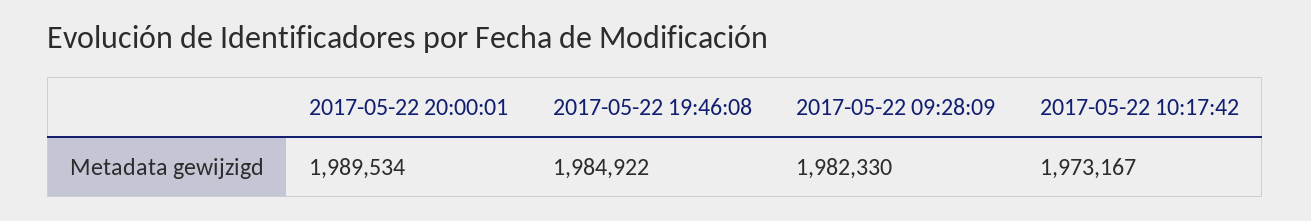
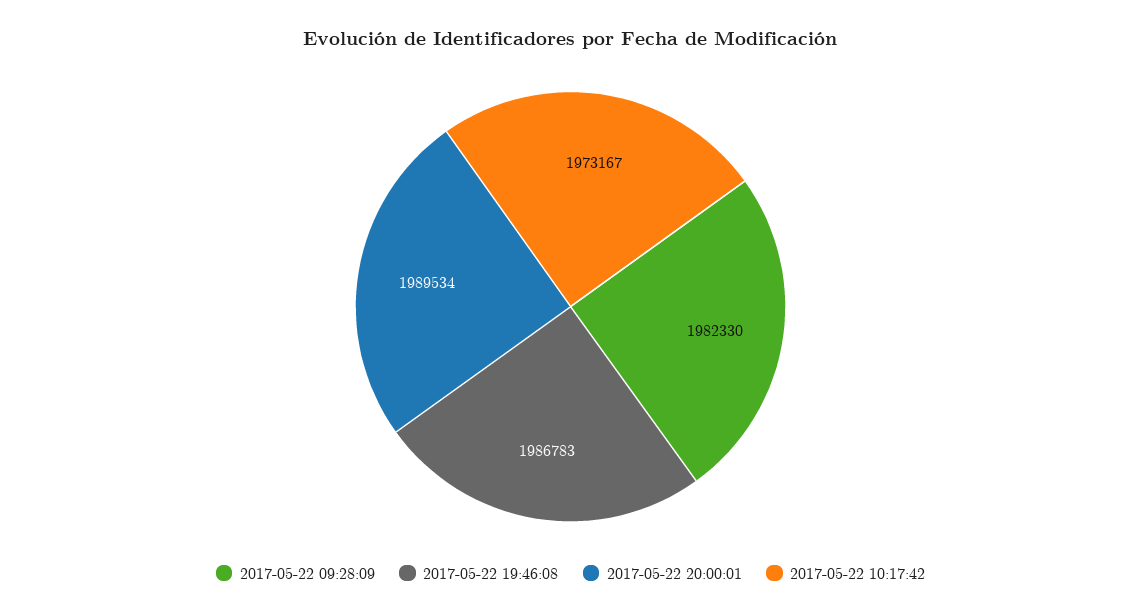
2017-05-22 19:46:08: 1984922 -> 1986783

